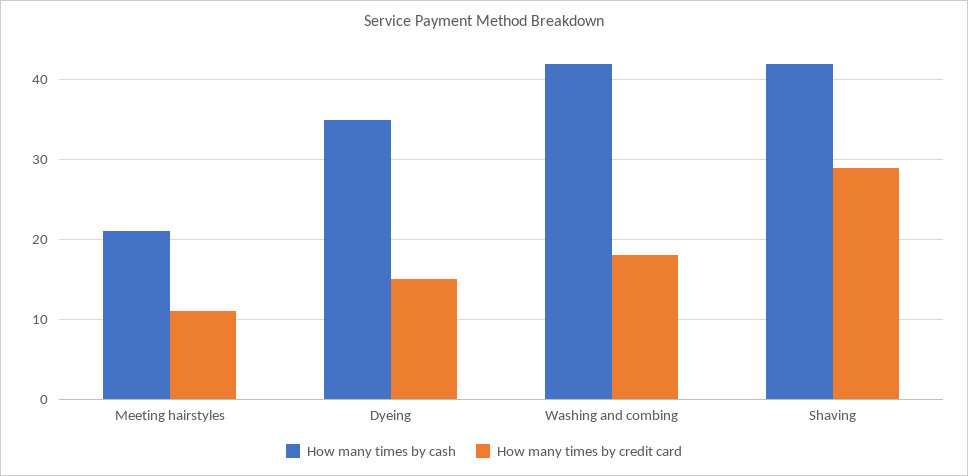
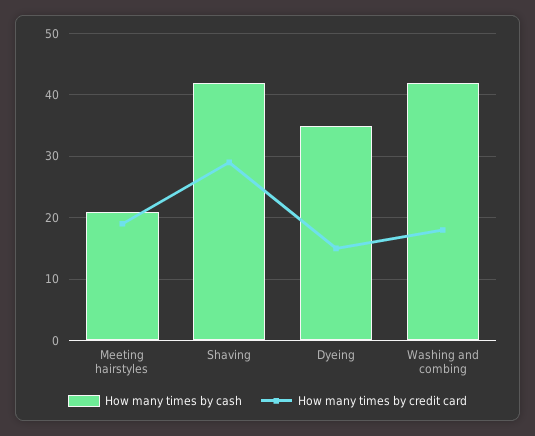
How many times by credit card, Meeting hairstyles: 11 -> 19

